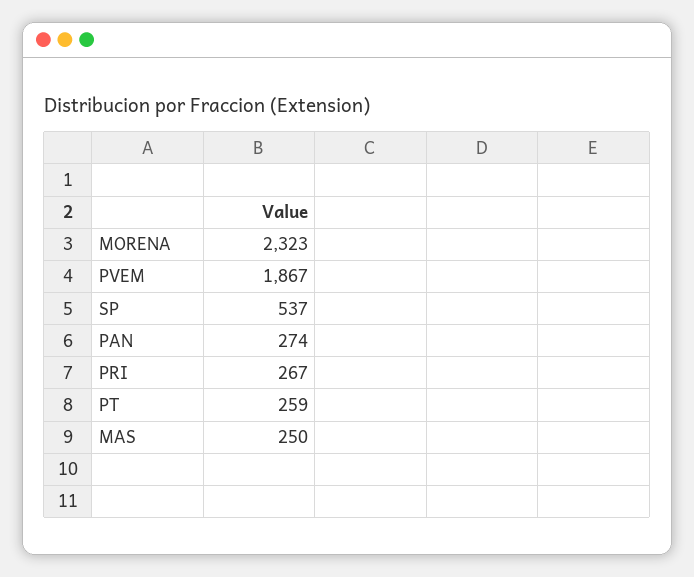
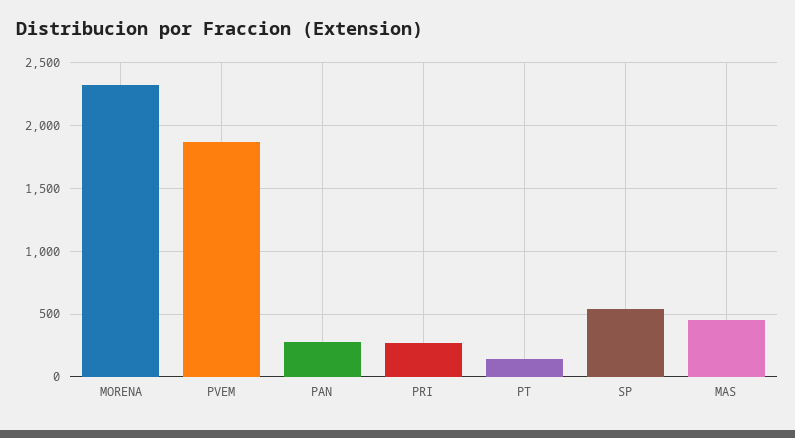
PT: 259 -> 150
MAS: 250 -> 450

